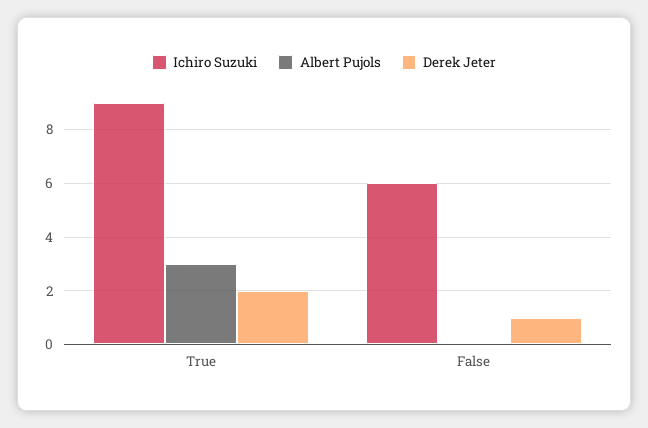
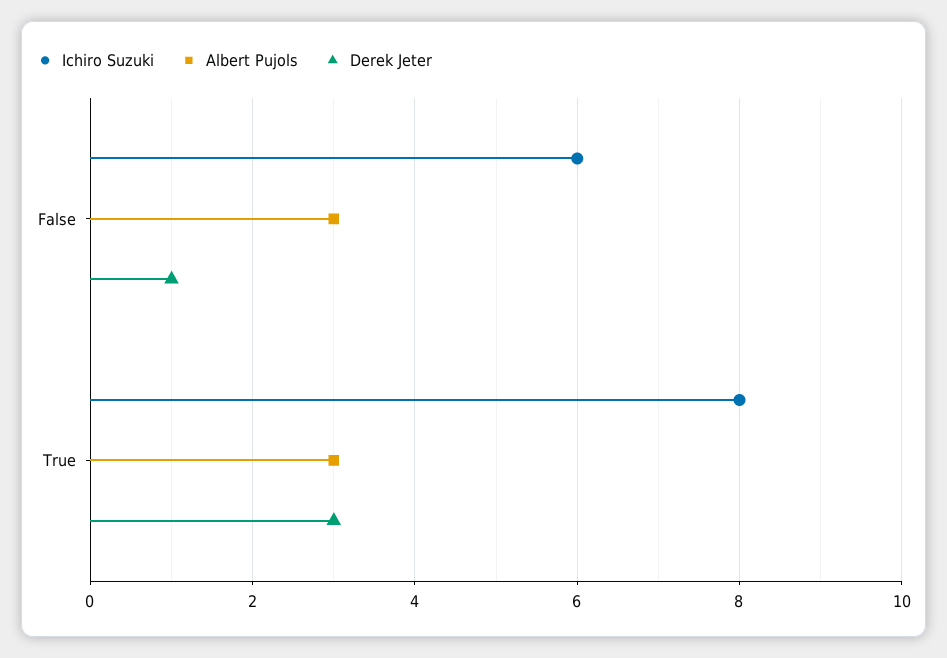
Ichiro Suzuki, True: 9 -> 8
Derek Jeter, True: 2 -> 3
Albert Pujols, False: 0 -> 3

